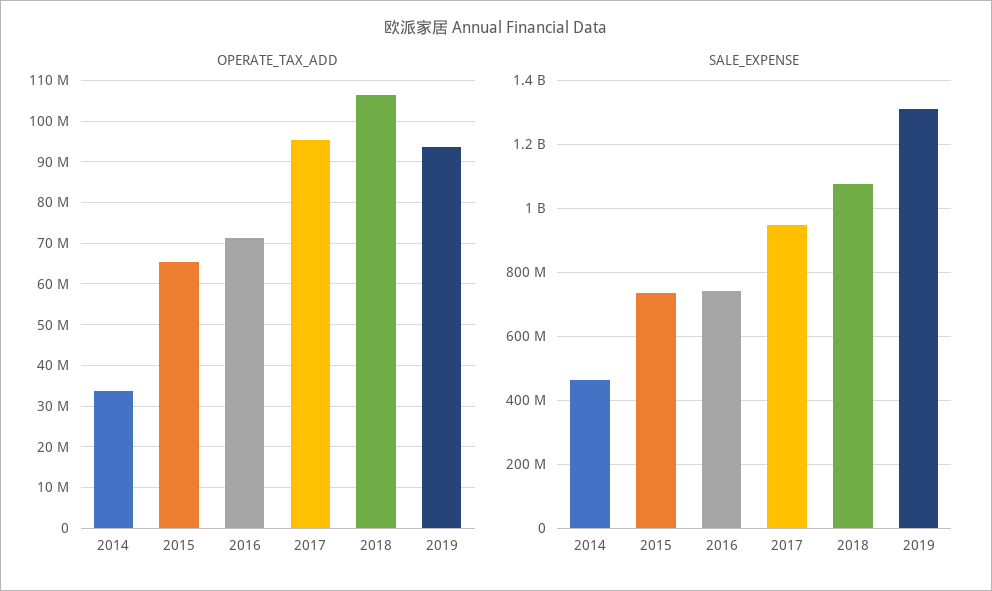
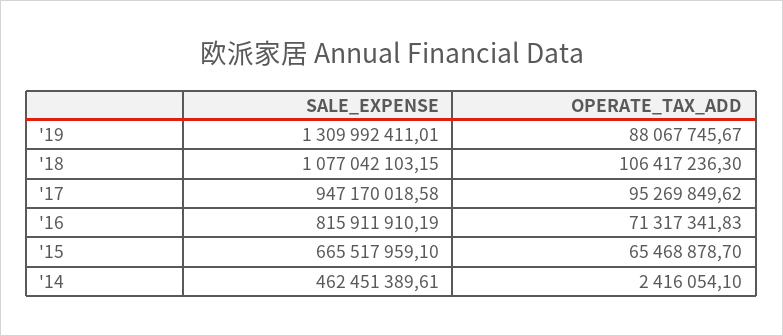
OPERATE_TAX_ADD, 2014: 34000000 -> 2416054.1
OPERATE_TAX_ADD, 2019: 94000000 -> 88067745.67
SALE_EXPENSE, 2015: 740000000 -> 665517959.1
SALE_EXPENSE, 2016: 740000000 -> 815911910.19

